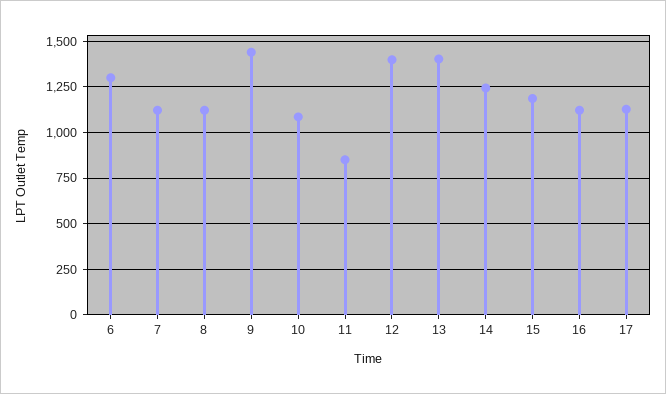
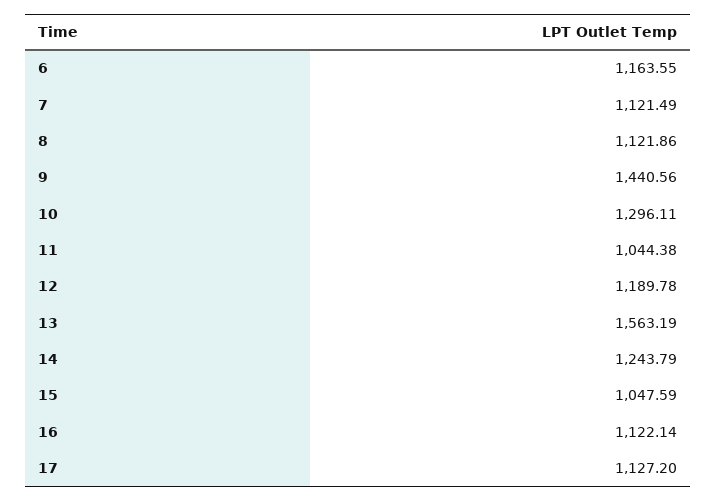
6: 1300 -> 1163.55
10: 1100 -> 1296.11
11: 850 -> 1044.38
12: 1400 -> 1189.78
13: 1400 -> 1563.19
15: 1200 -> 1047.59

